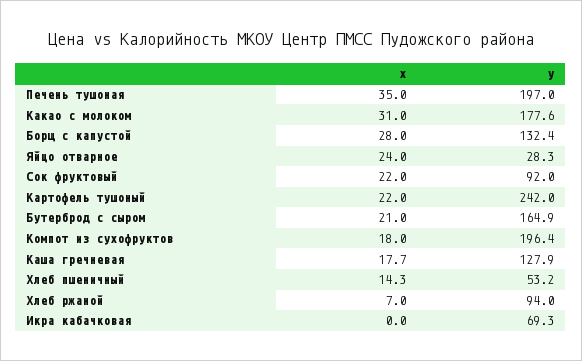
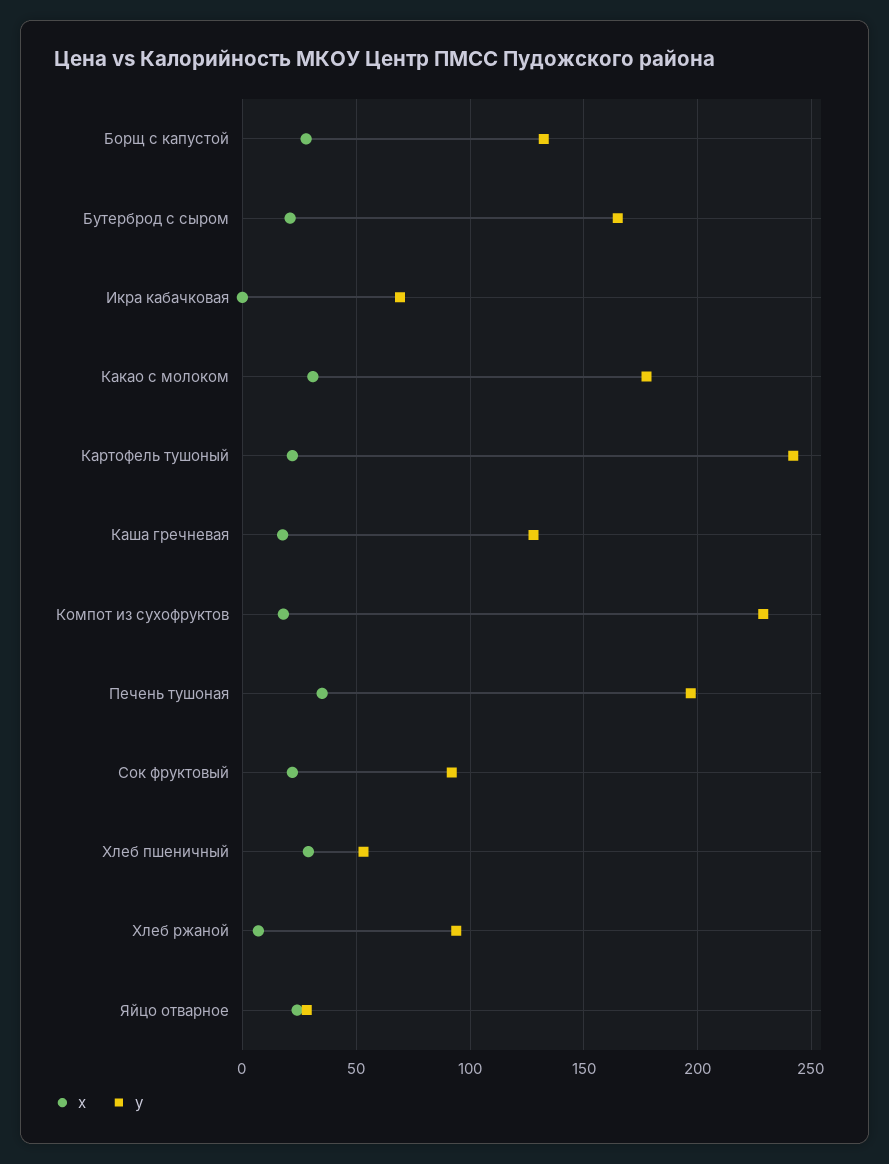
y, Компот из сухофруктов: 196.4 -> 230
x, Хлеб пшеничный: 14.3 -> 30

